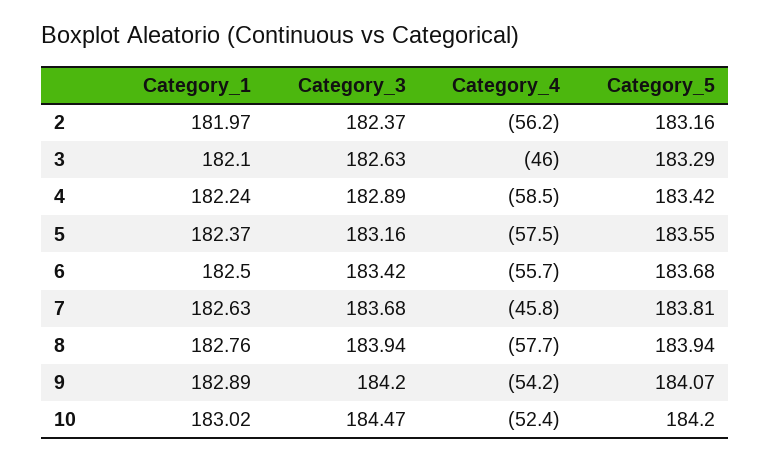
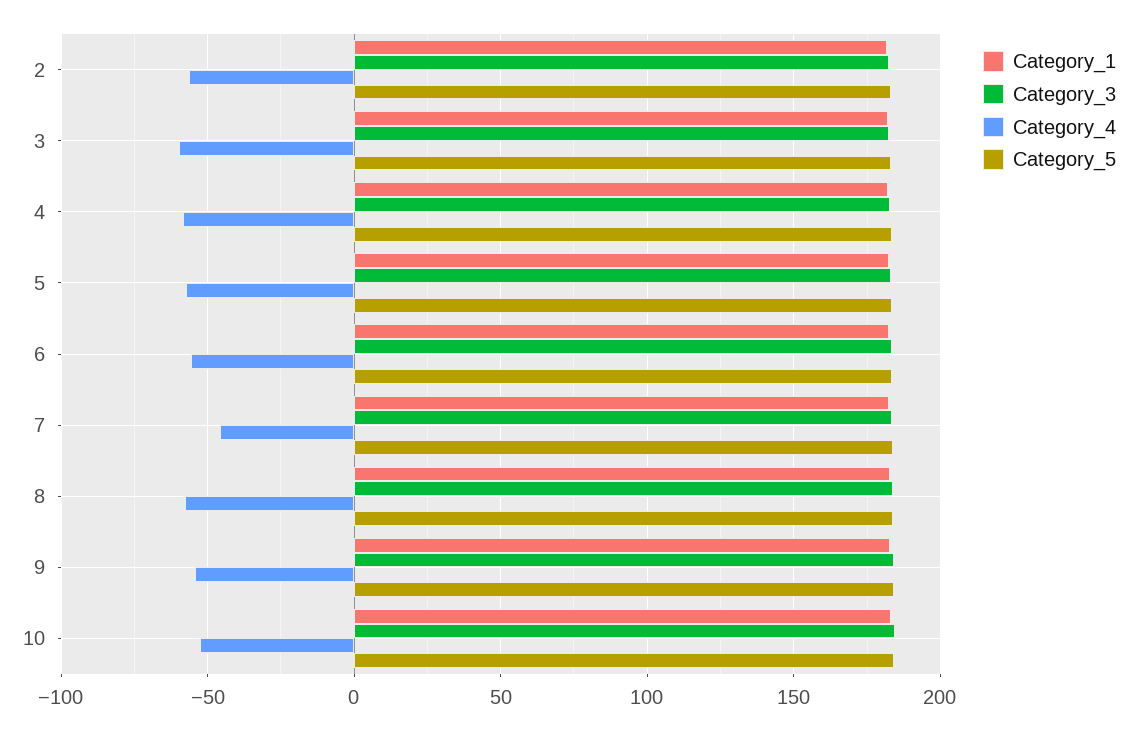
Category_4, 3: -46 -> -60

